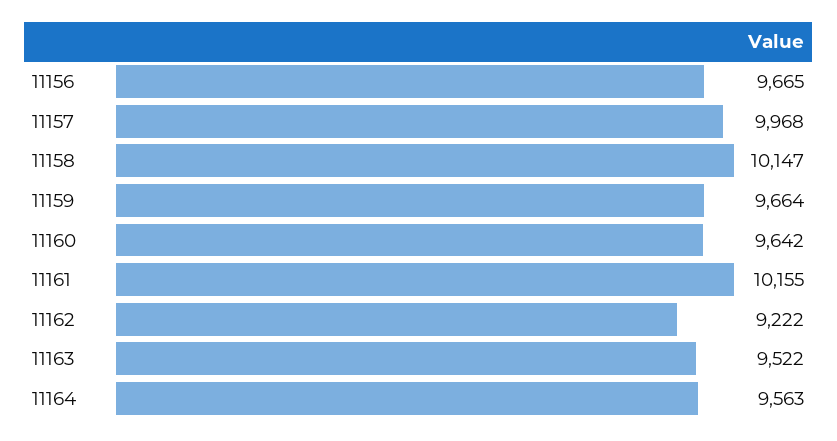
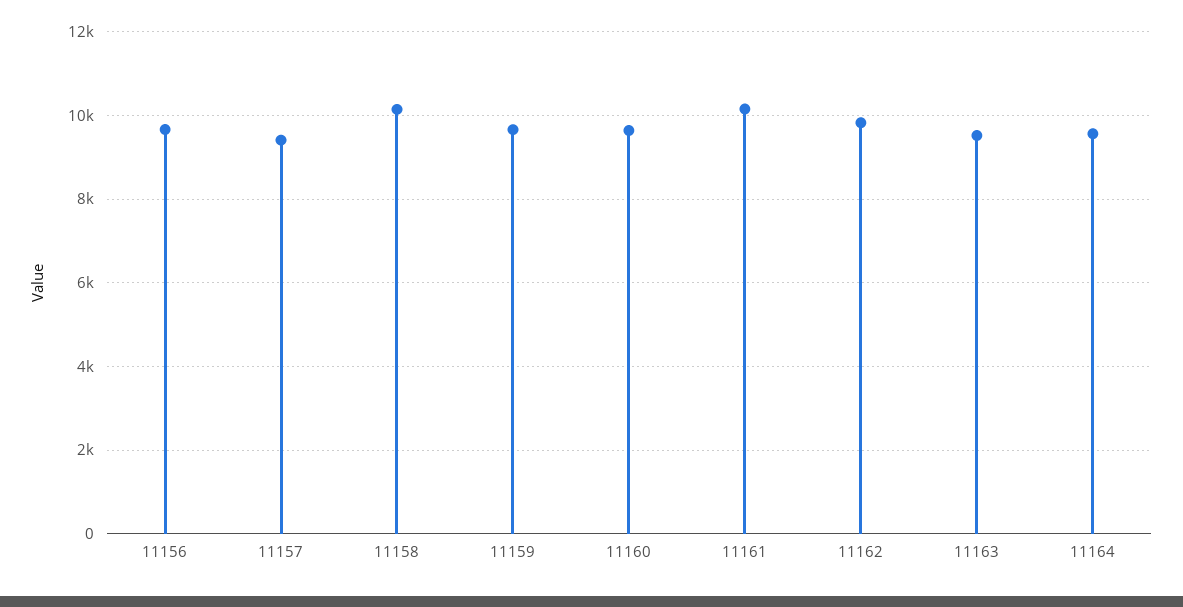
11157: 9968 -> 9400
11162: 9222 -> 9800

